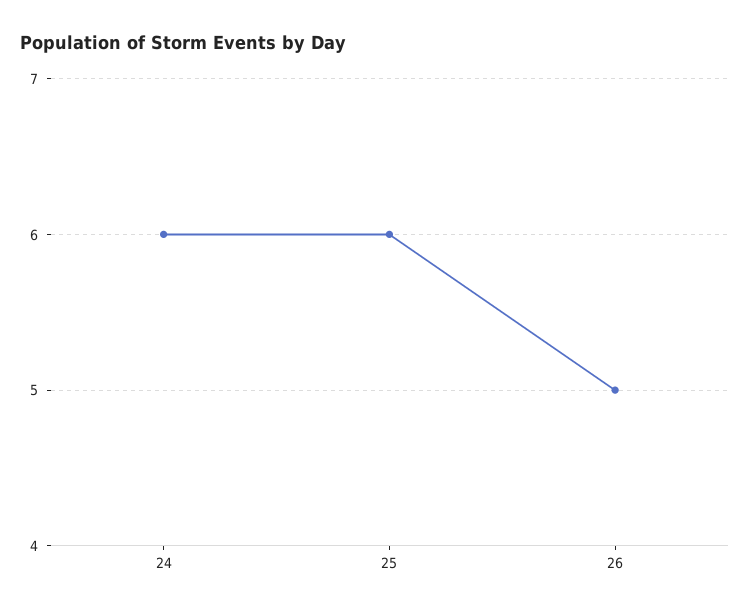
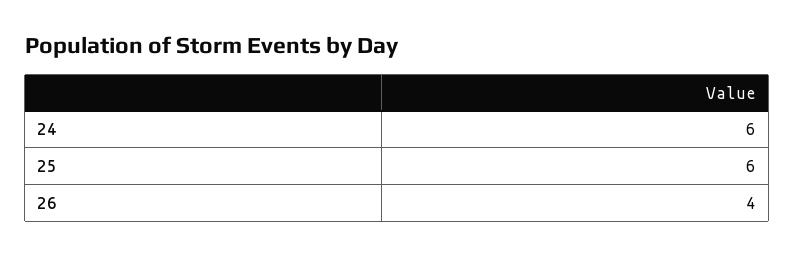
26: 5 -> 4

